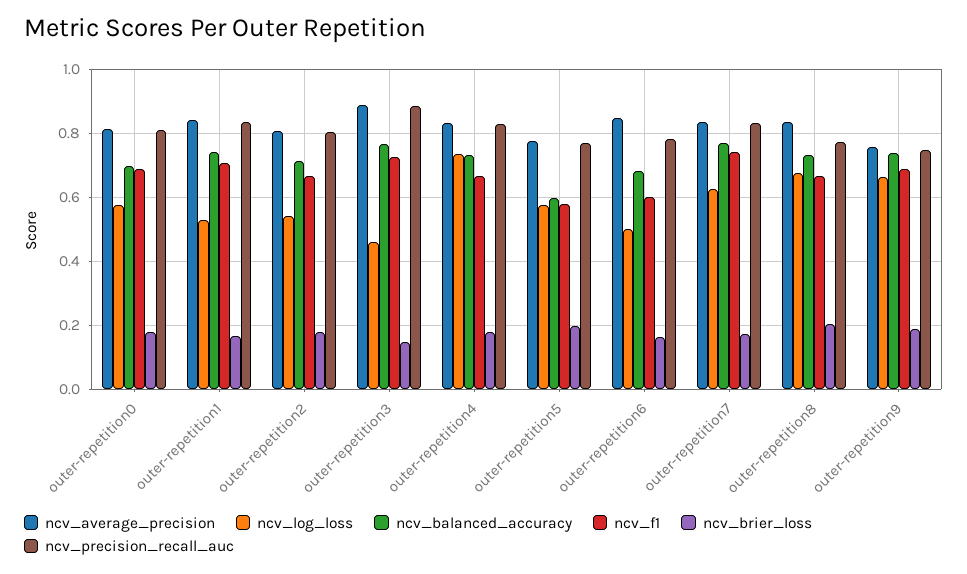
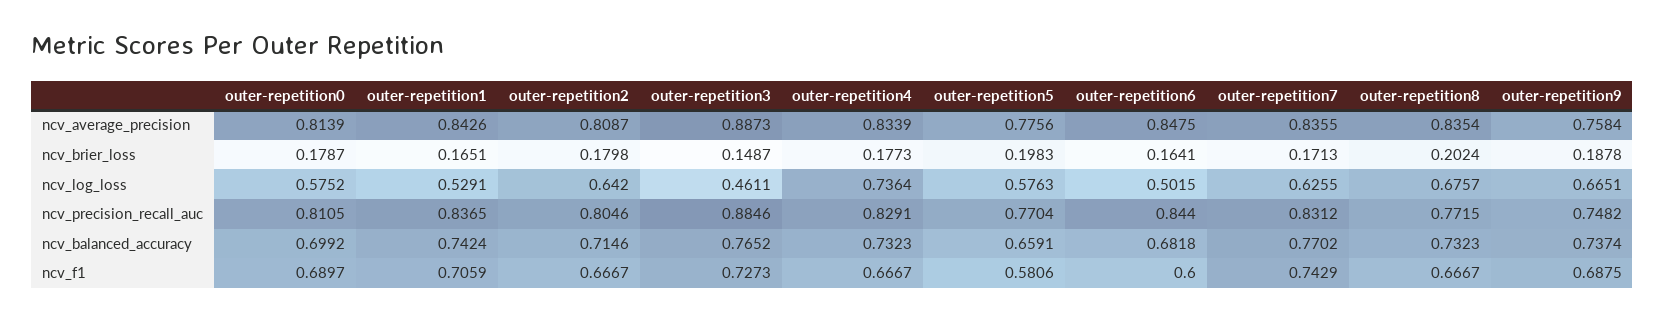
ncv_log_loss, outer-repetition2: 0.54 -> 0.642
ncv_balanced_accuracy, outer-repetition5: 0.6 -> 0.6591
ncv_precision_recall_auc, outer-repetition6: 0.78 -> 0.844

